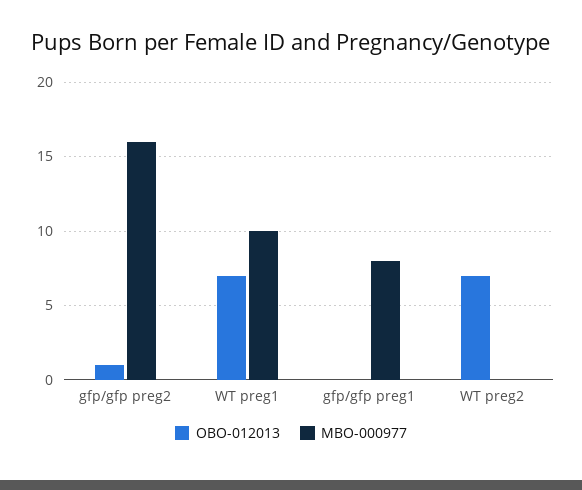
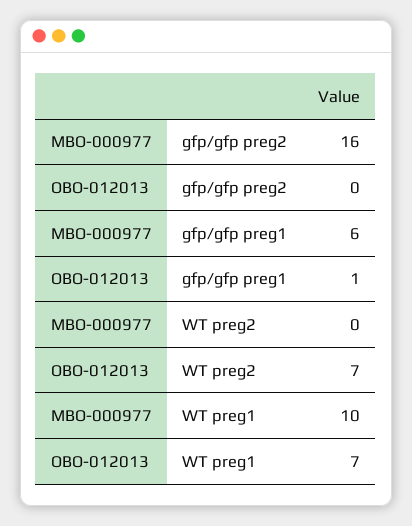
OBO-012013, gfp/gfp preg2: 1 -> 0
OBO-012013, gfp/gfp preg1: 0 -> 1
MBO-000977, gfp/gfp preg1: 8 -> 6

